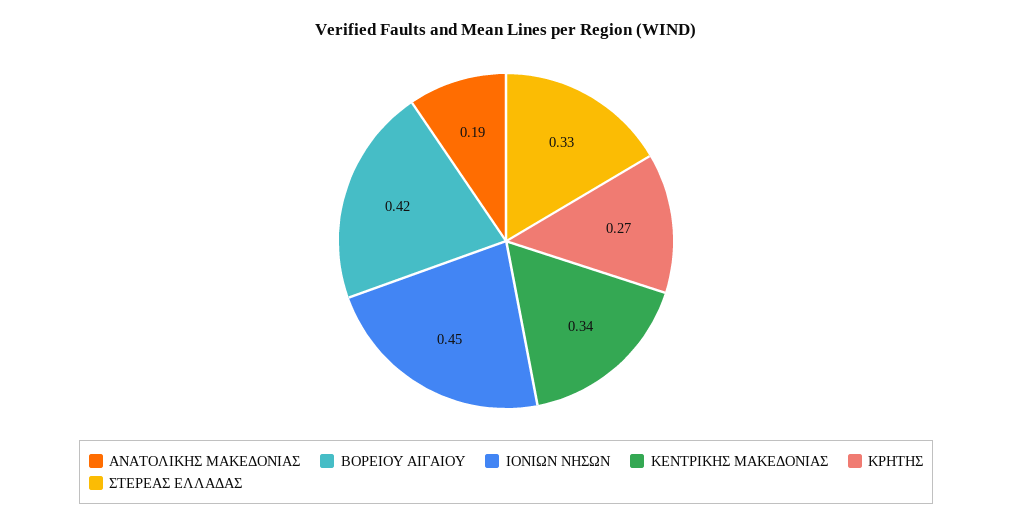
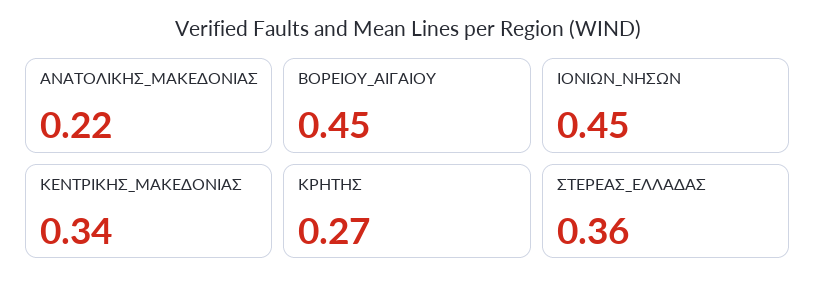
ΑΝΑΤΟΛΙΚΗΣ ΜΑΚΕΔΟΝΙΑΣ: 0.19 -> 0.22
ΒΟΡΕΙΟΥ ΑΙΓΑΙΟΥ: 0.42 -> 0.45
ΣΤΕΡΕΑΣ ΕΛΛΑΔΑΣ: 0.33 -> 0.36

